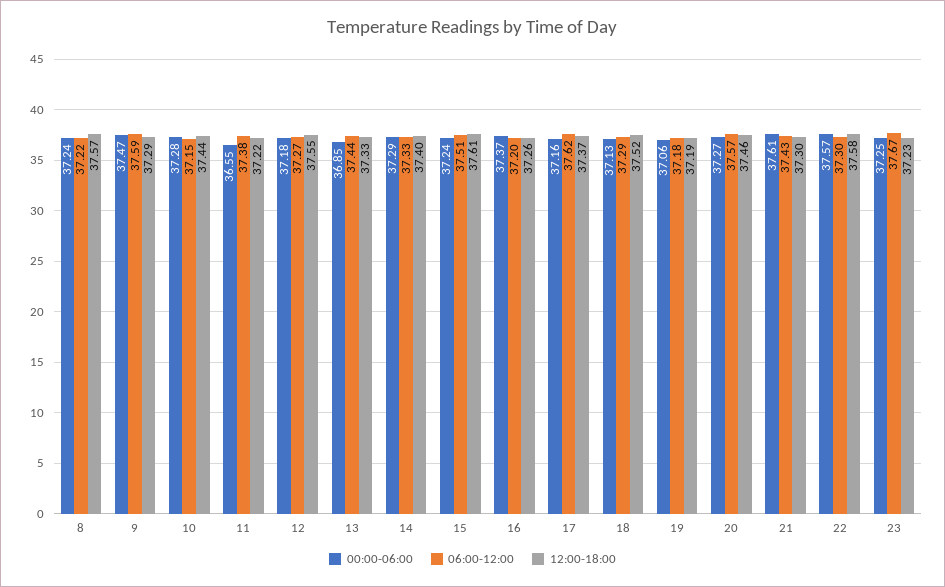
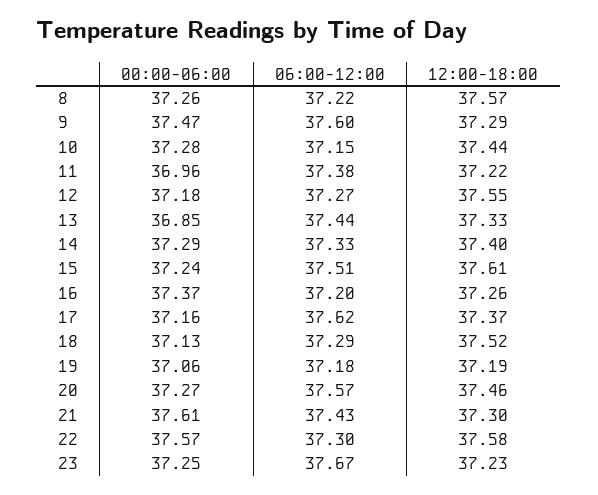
00:00-06:00, 8: 37.24 -> 37.26
06:00-12:00, 9: 37.59 -> 37.6
00:00-06:00, 11: 36.55 -> 36.96

